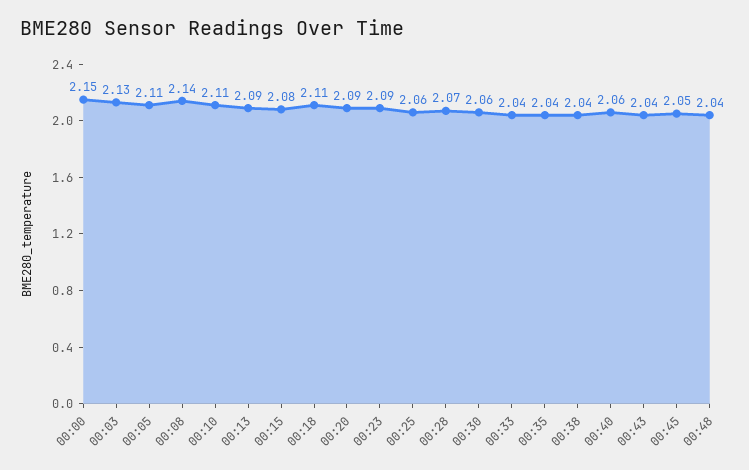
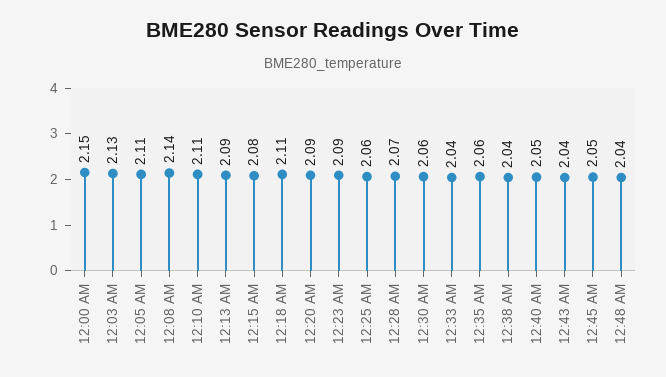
00:35: 2.04 -> 2.06
00:40: 2.06 -> 2.05

